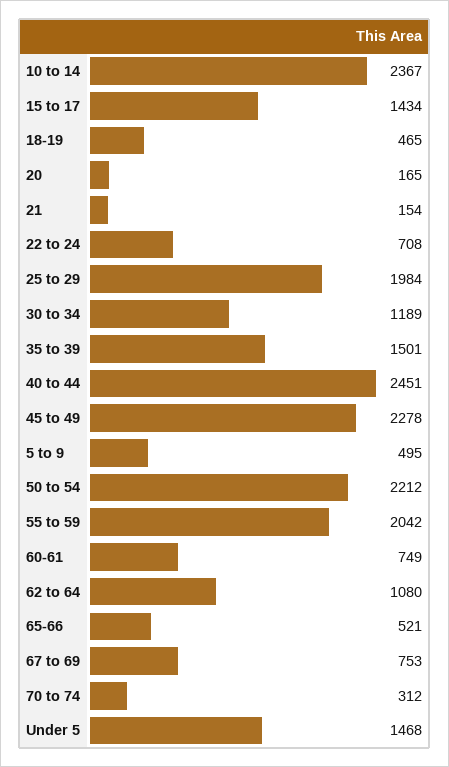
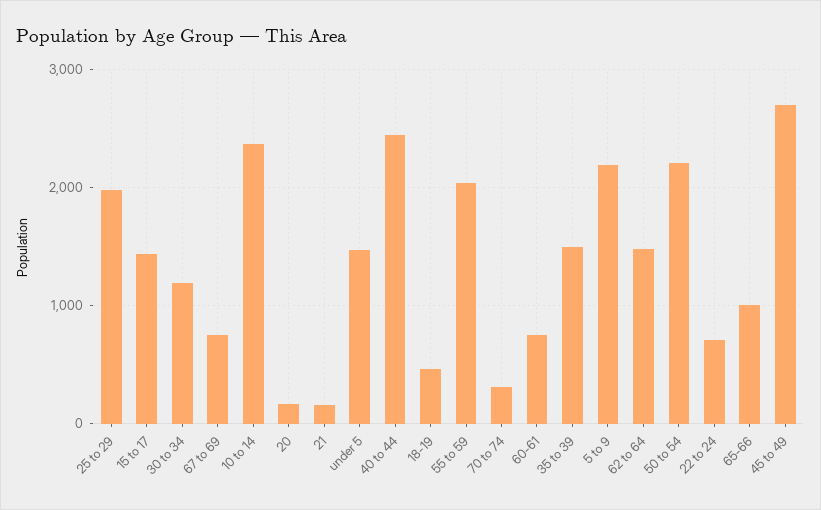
45 to 49: 2278 -> 2700
5 to 9: 495 -> 2200
62 to 64: 1080 -> 1500
65-66: 521 -> 1000

